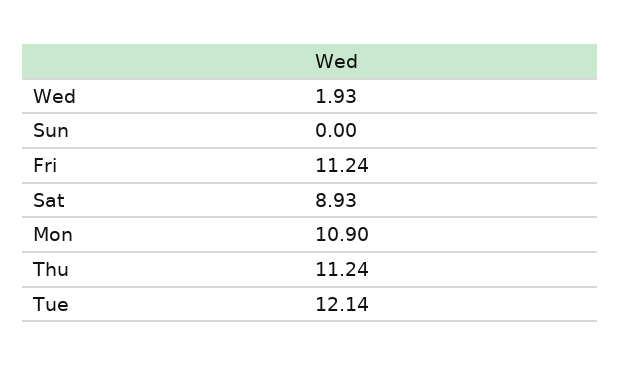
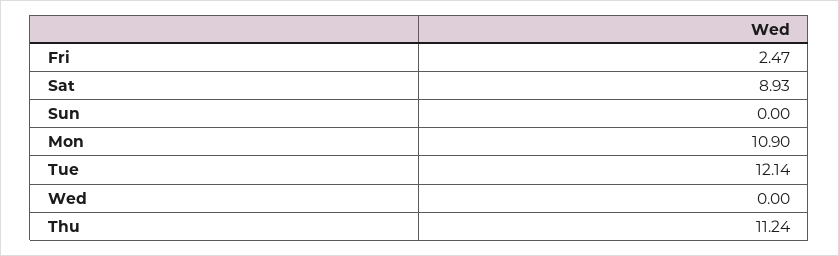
Wed: 1.93 -> 0
Fri: 11.24 -> 2.47

